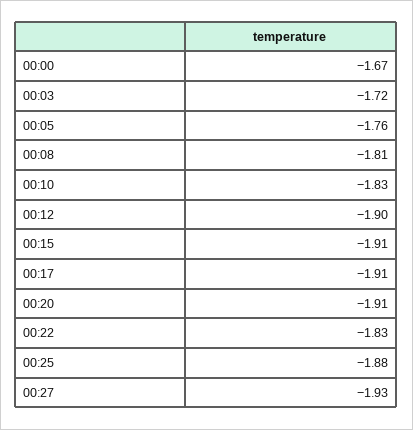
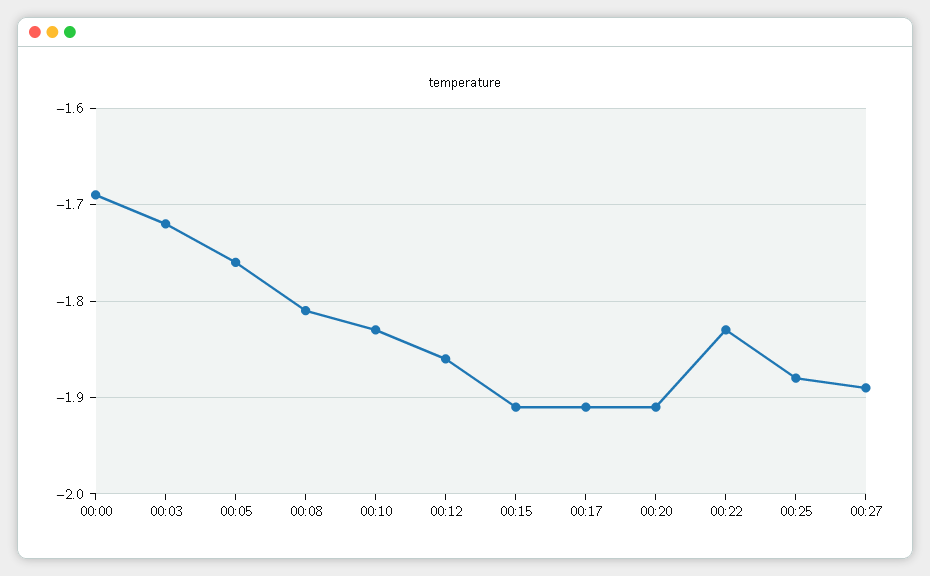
00:00: -1.67 -> -1.69
00:12: -1.9 -> -1.86
00:27: -1.93 -> -1.89

